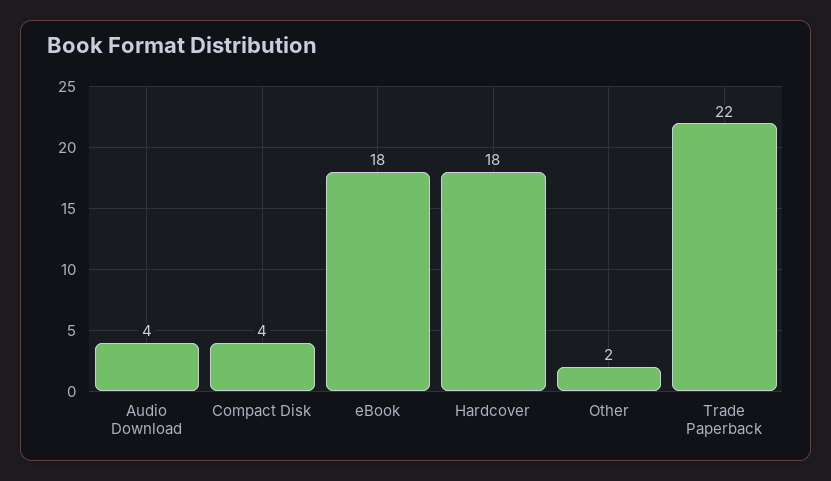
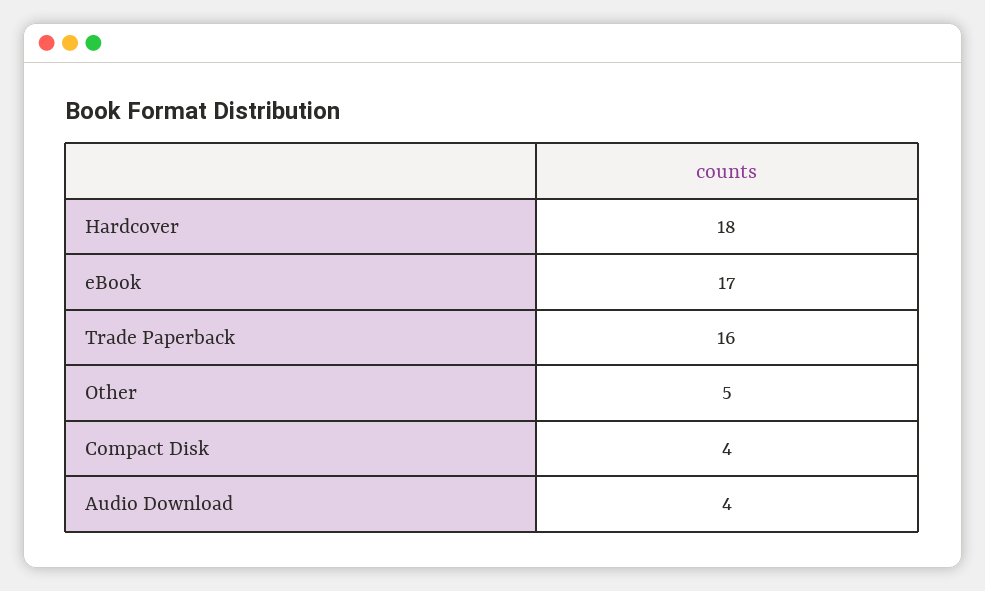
eBook: 18 -> 17
Other: 2 -> 5
Trade Paperback: 22 -> 16

